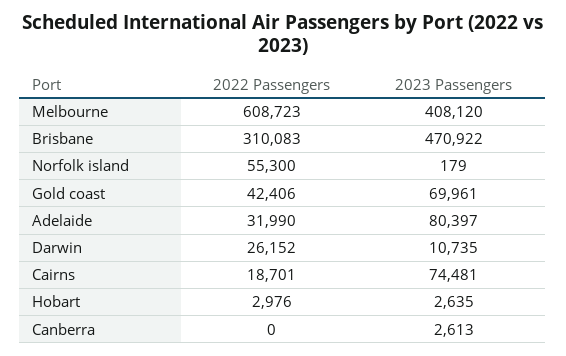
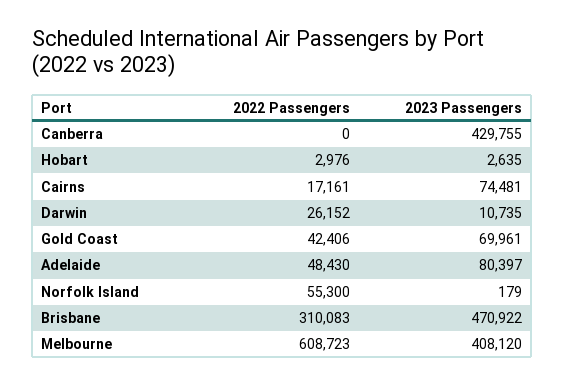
2022 Passengers, Adelaide: 31990 -> 48430
2022 Passengers, Cairns: 18701 -> 17161
2023 Passengers, Canberra: 2613 -> 429755

